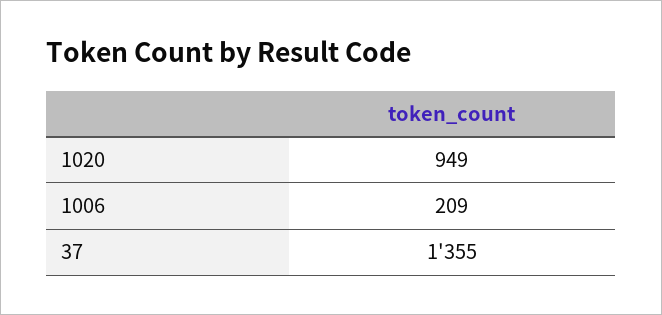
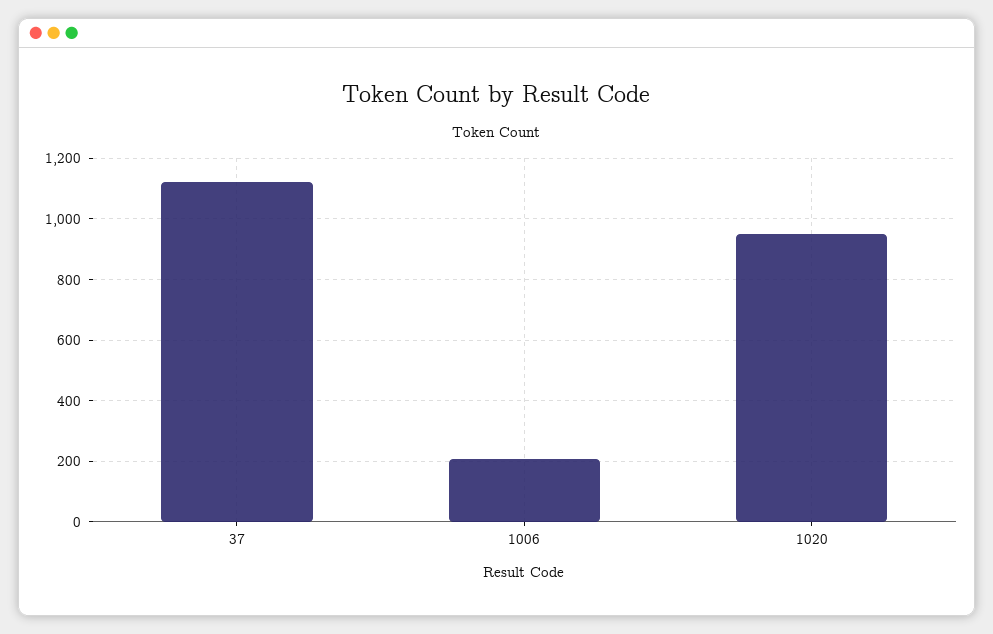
37: 1355 -> 1120

